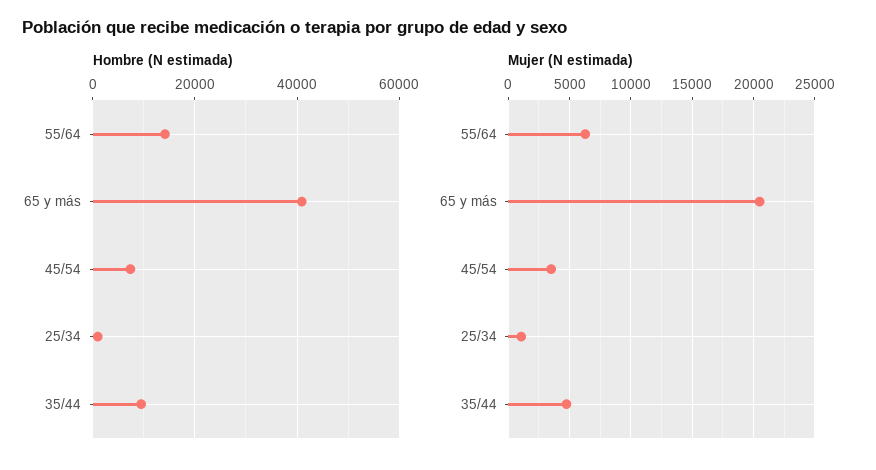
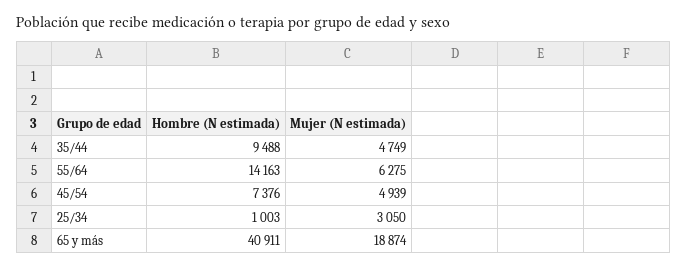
Mujer (N estimada), 65 y más: 20500 -> 18874
Mujer (N estimada), 45/54: 3500 -> 4939
Mujer (N estimada), 25/34: 1000 -> 3050

